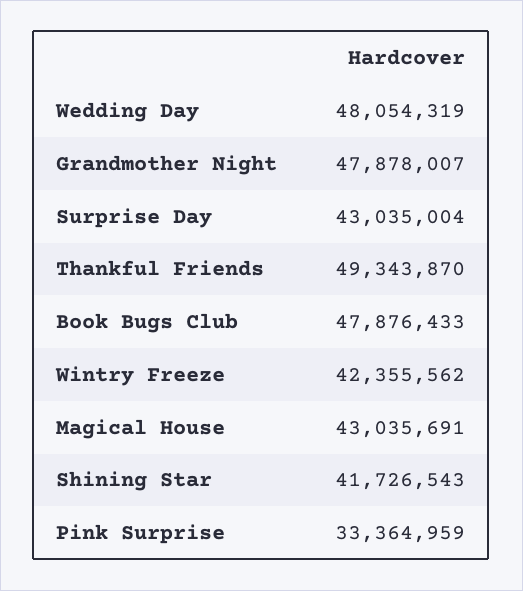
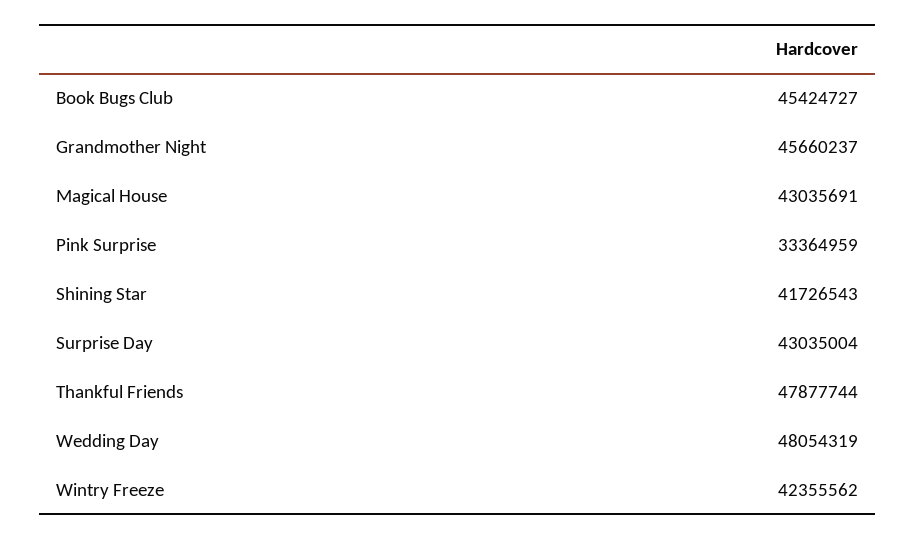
Grandmother Night: 47878007 -> 45660237
Thankful Friends: 49343870 -> 47877744
Book Bugs Club: 47876433 -> 45424727

